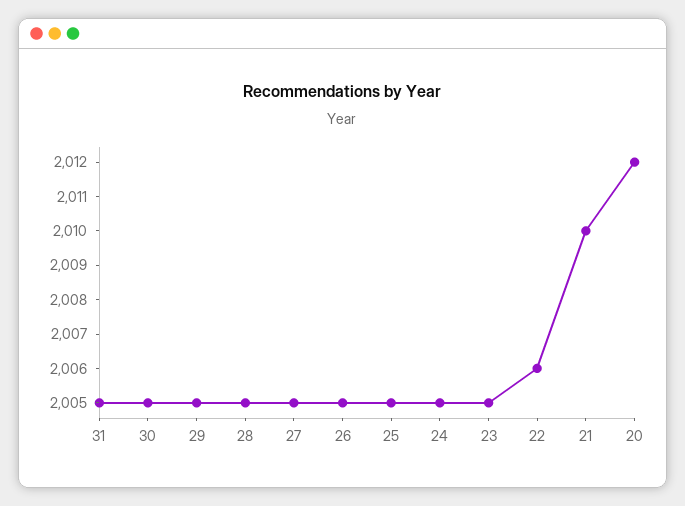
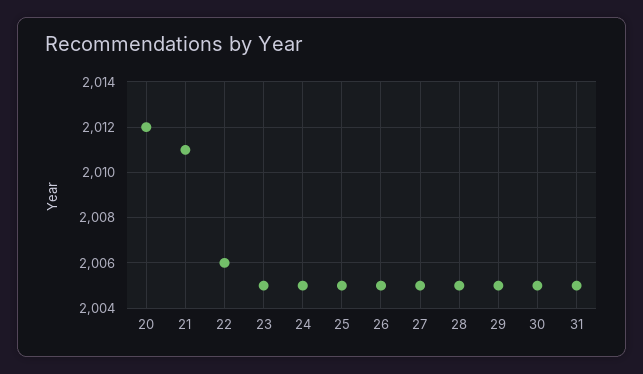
21: 2010 -> 2011

